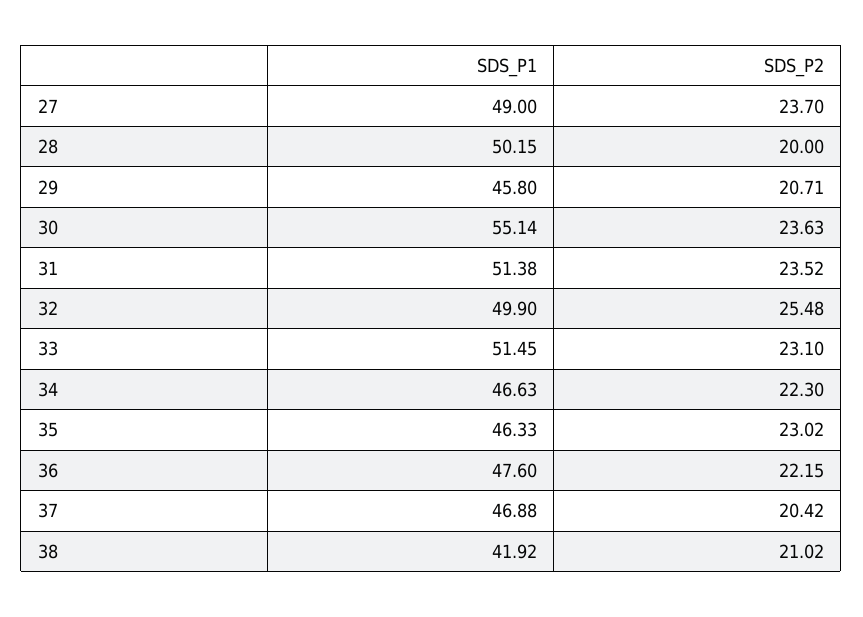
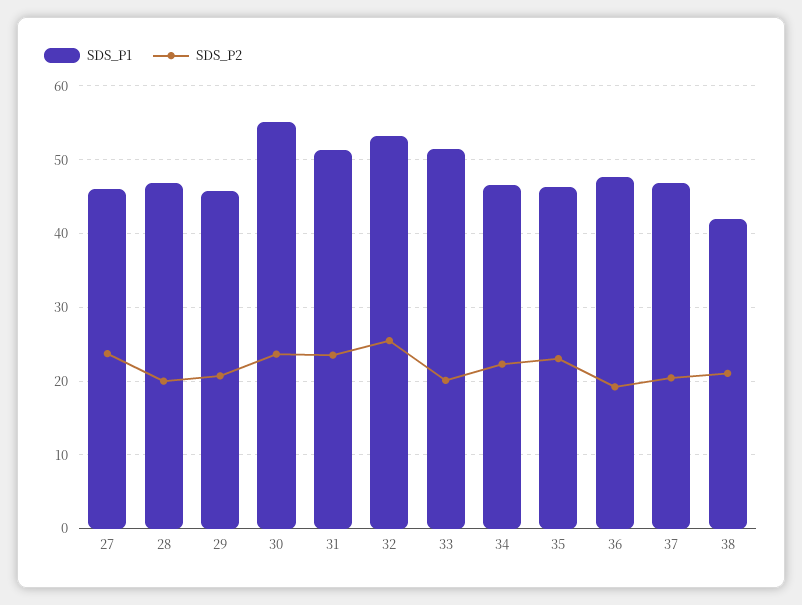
SDS_P1, 27: 49 -> 46
SDS_P1, 28: 50.15 -> 47
SDS_P1, 32: 49.9 -> 53
SDS_P2, 33: 23.1 -> 20
SDS_P2, 36: 22.15 -> 19

